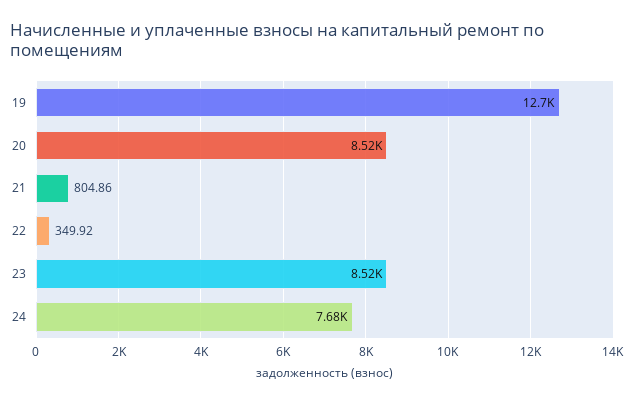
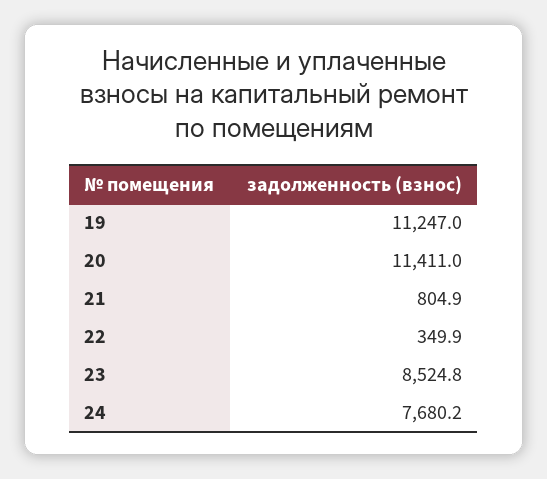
19: 12700 -> 11247
20: 8520 -> 11411

